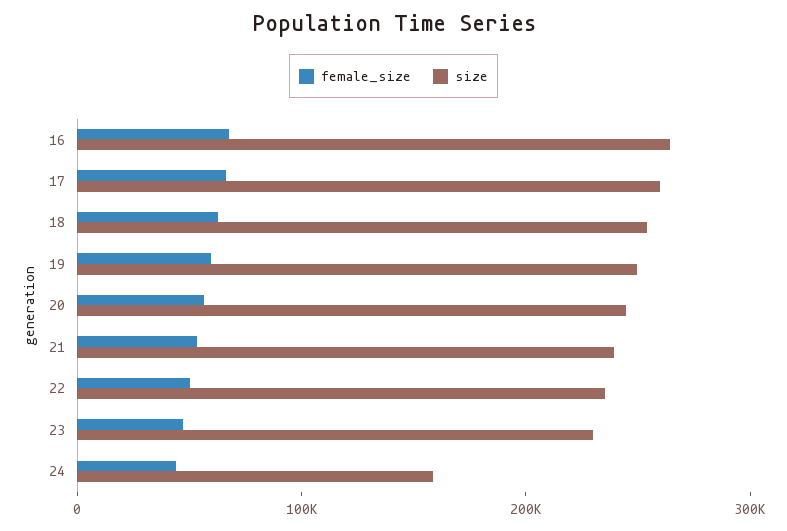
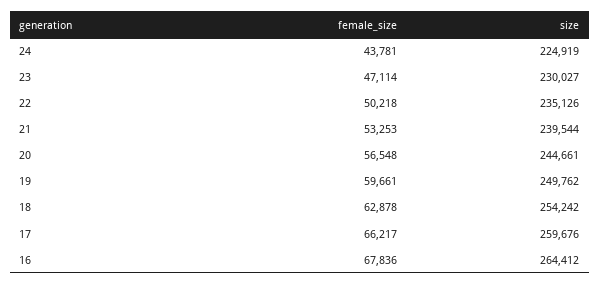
size, 24: 160000 -> 224919

